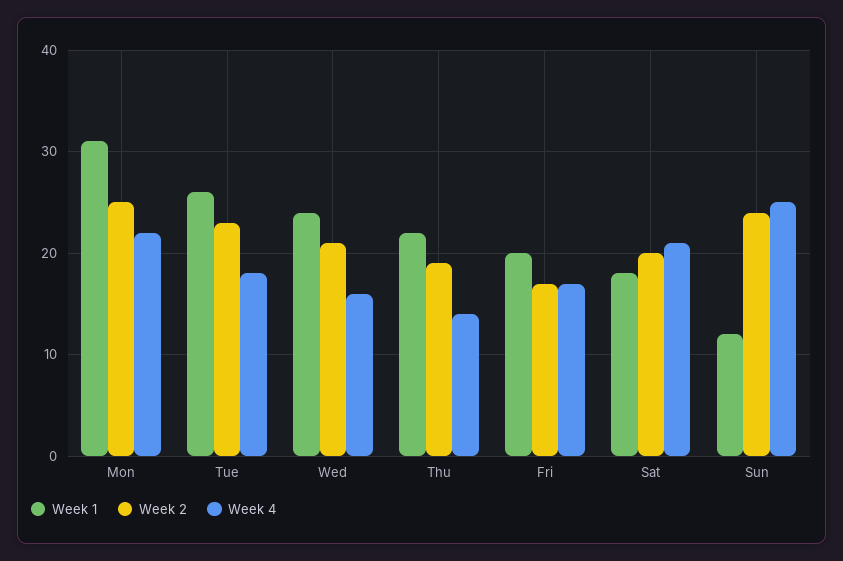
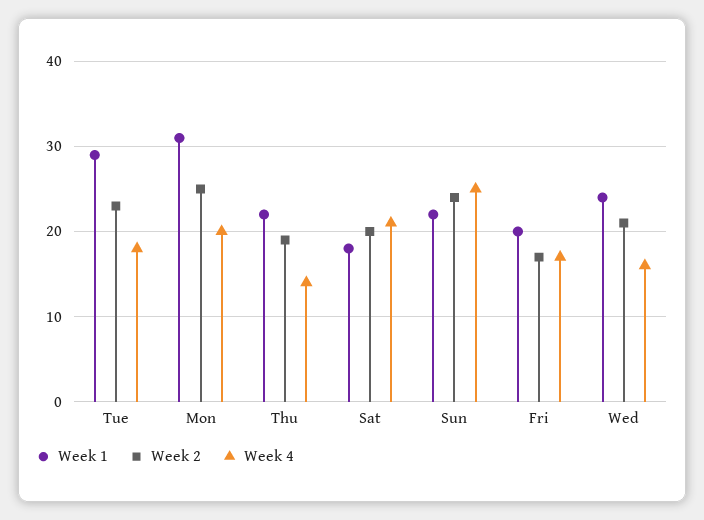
Week 4, Mon: 22 -> 20
Week 1, Tue: 26 -> 29
Week 1, Sun: 12 -> 22

